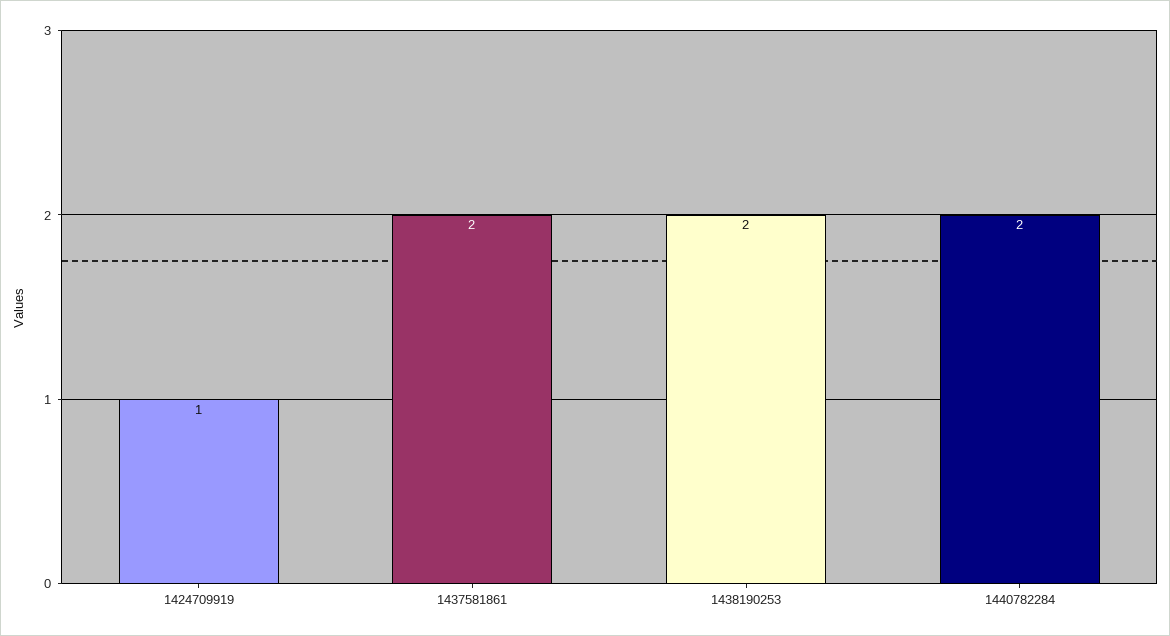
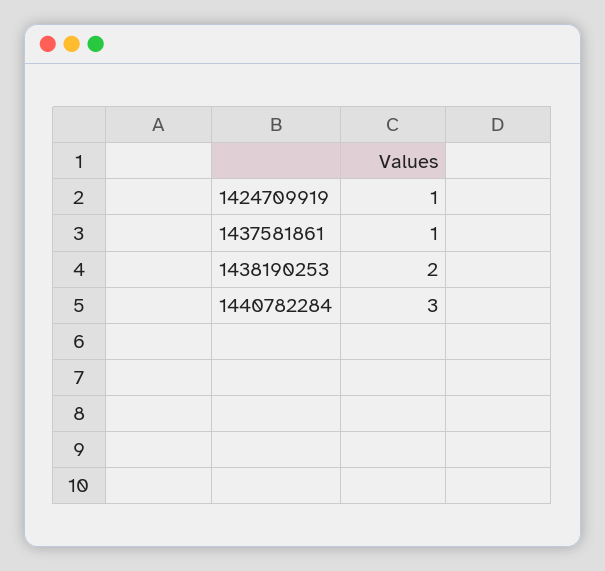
1437581861: 2 -> 1
1440782284: 2 -> 3

